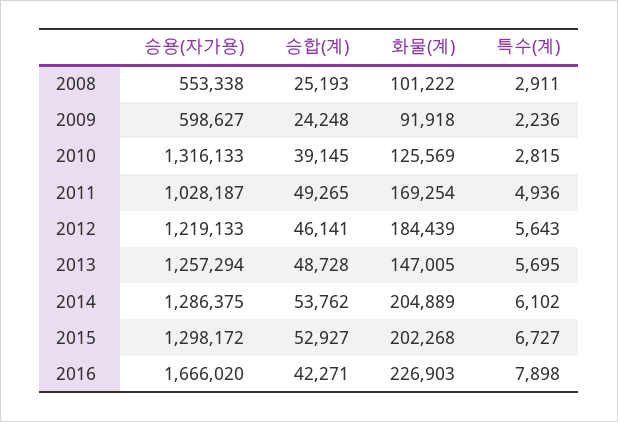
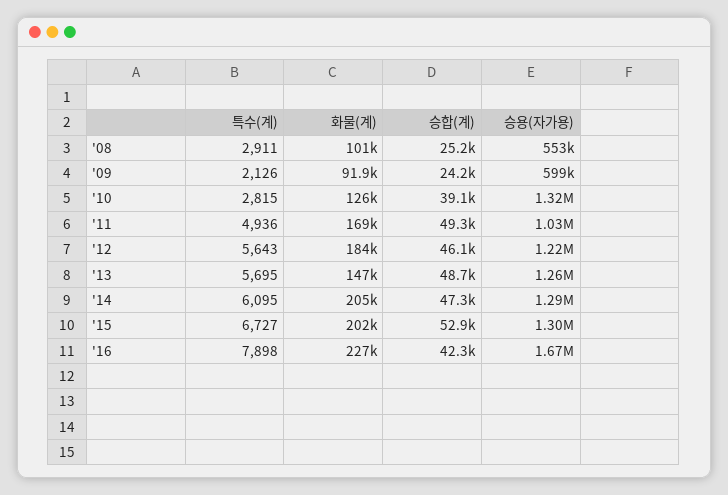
특수(계), 2009: 2236 -> 2126
승합(계), 2014: 53762 -> 47300
특수(계), 2014: 6102 -> 6095

